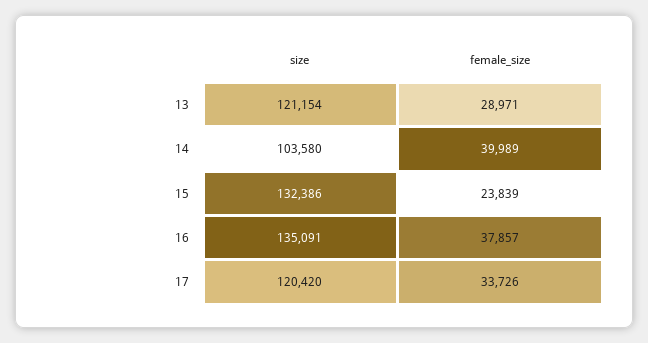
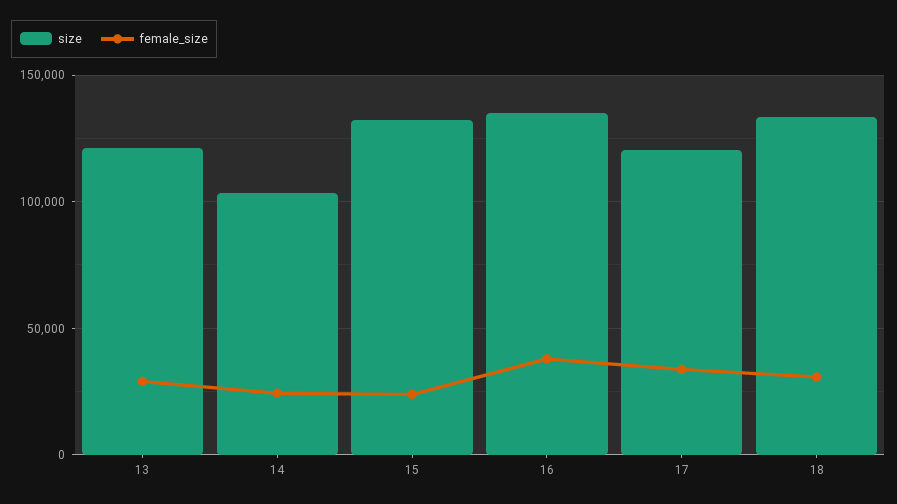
female_size, 14: 39989 -> 25000
size, 18: none -> 135000
female_size, 18: none -> 30000

